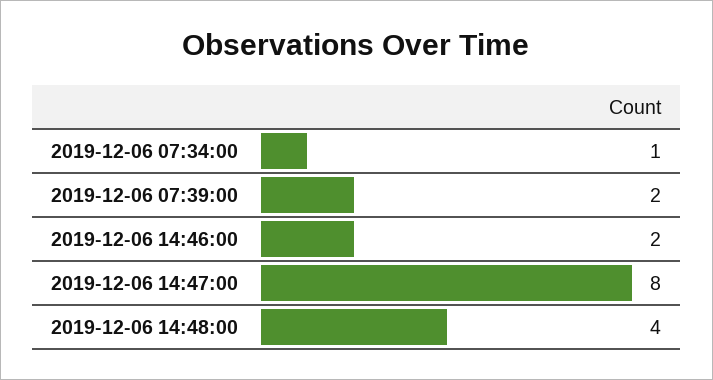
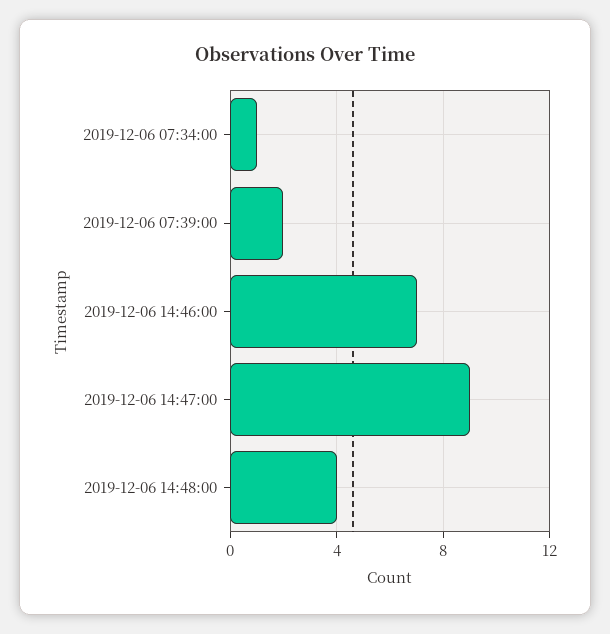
2019-12-06 14:46:00: 2 -> 7
2019-12-06 14:47:00: 8 -> 9

